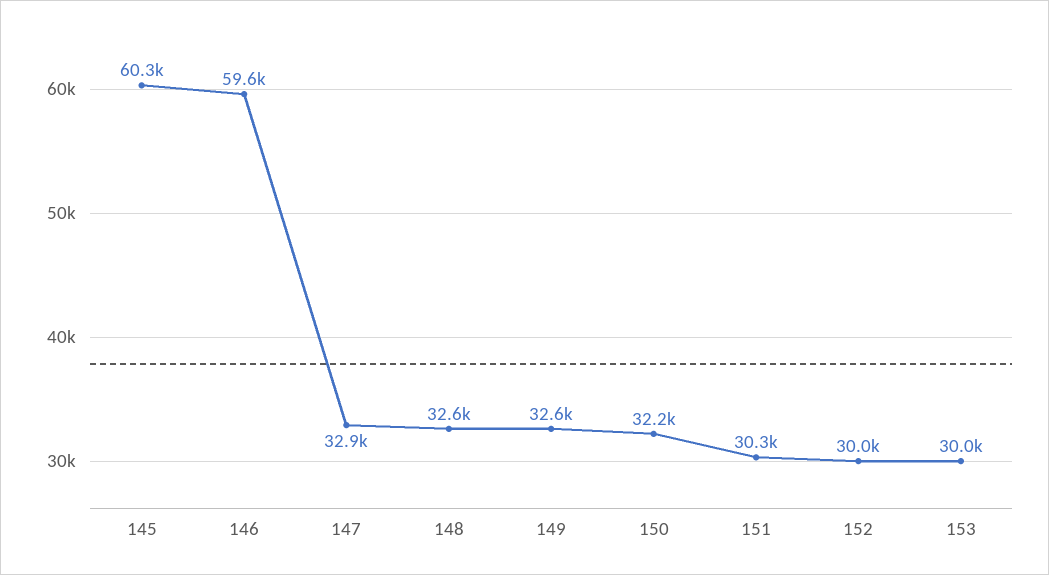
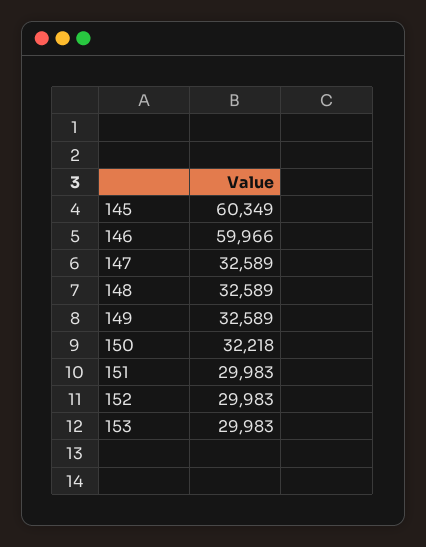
146: 59600 -> 59966
147: 32900 -> 32589
151: 30300 -> 29983

